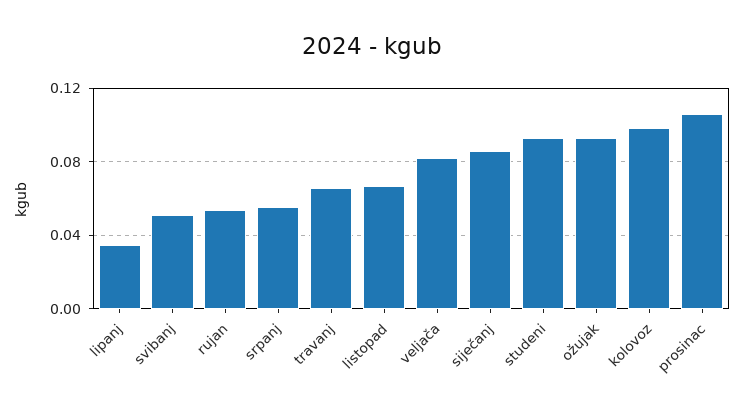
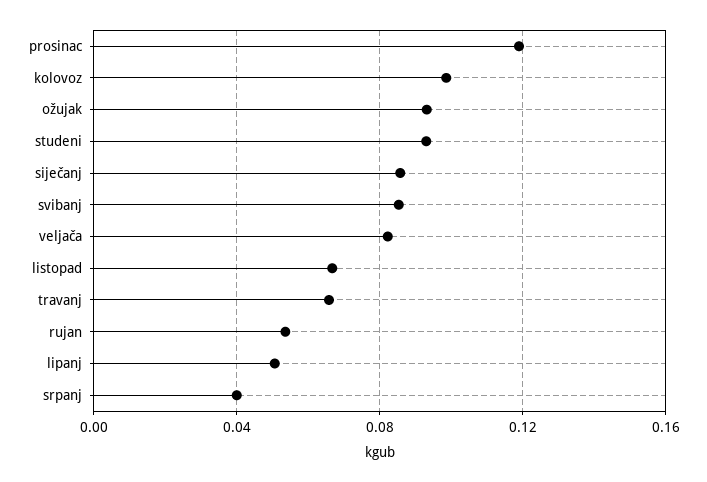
lipanj: 0.035 -> 0.05
svibanj: 0.05 -> 0.085
srpanj: 0.055 -> 0.04
prosinac: 0.105 -> 0.12

